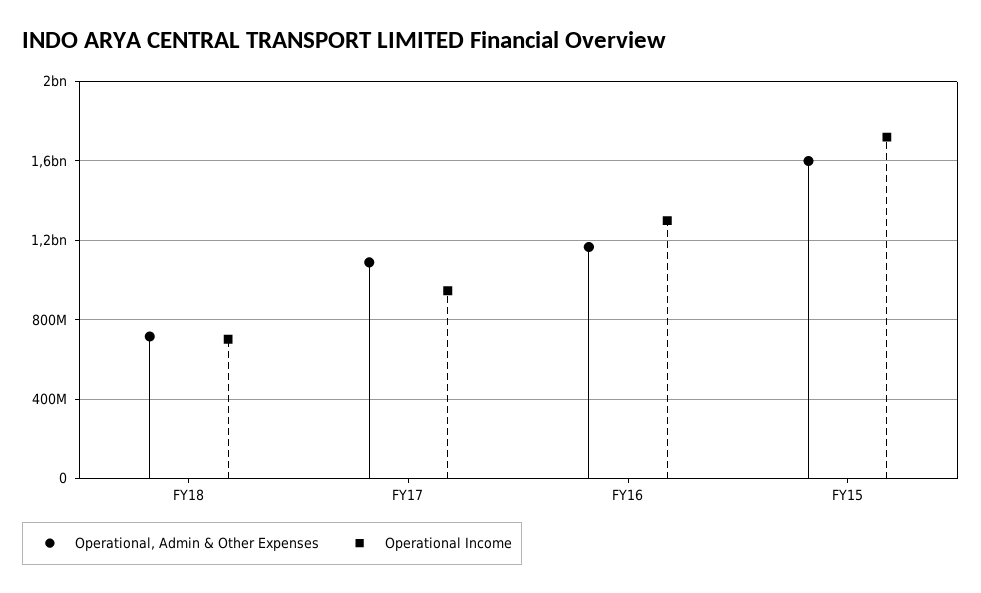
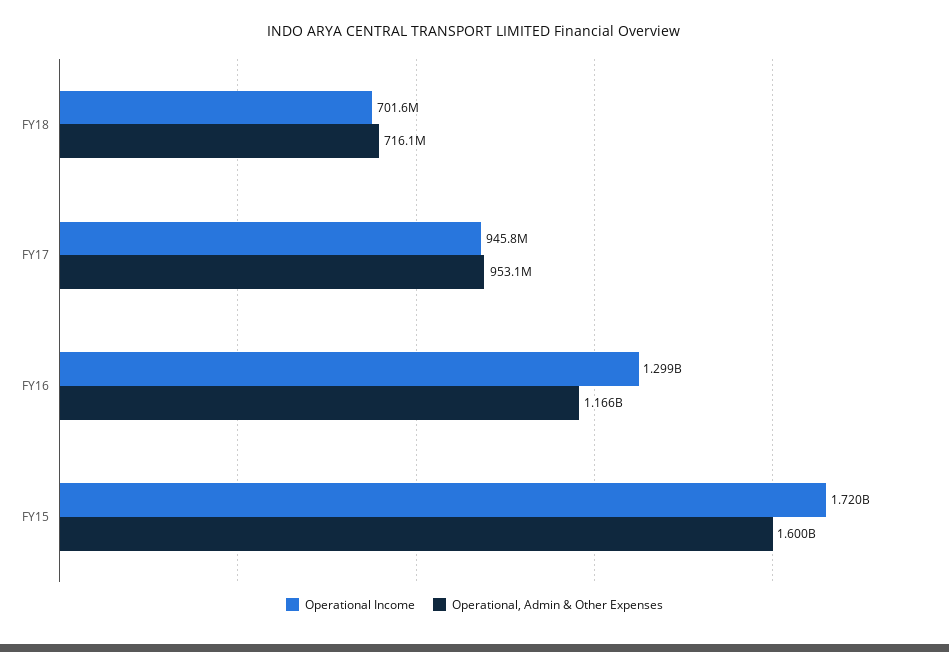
Operational, Admin & Other Expenses, FY17: 1100000000 -> 953100000

